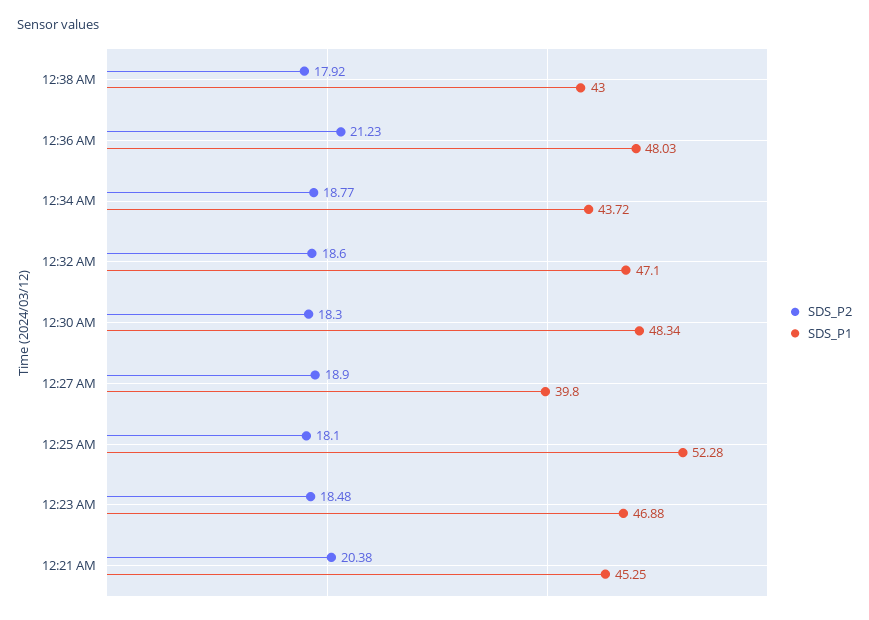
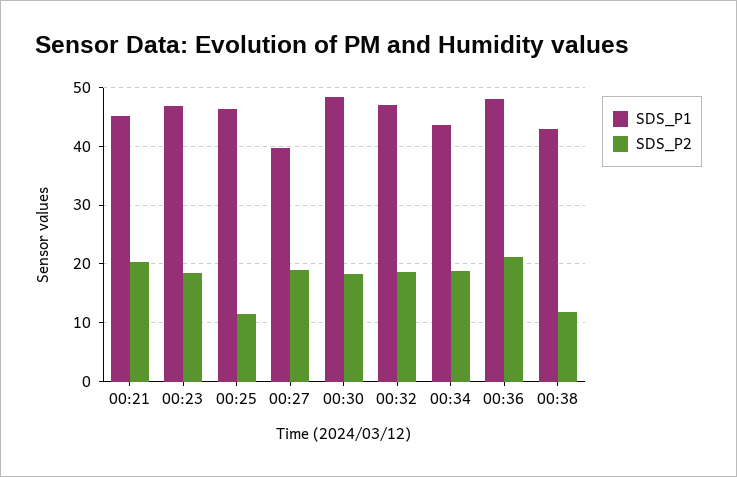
SDS_P2, 12:38 AM: 17.92 -> 12
SDS_P2, 12:25 AM: 18.1 -> 12
SDS_P1, 12:25 AM: 52.28 -> 46

